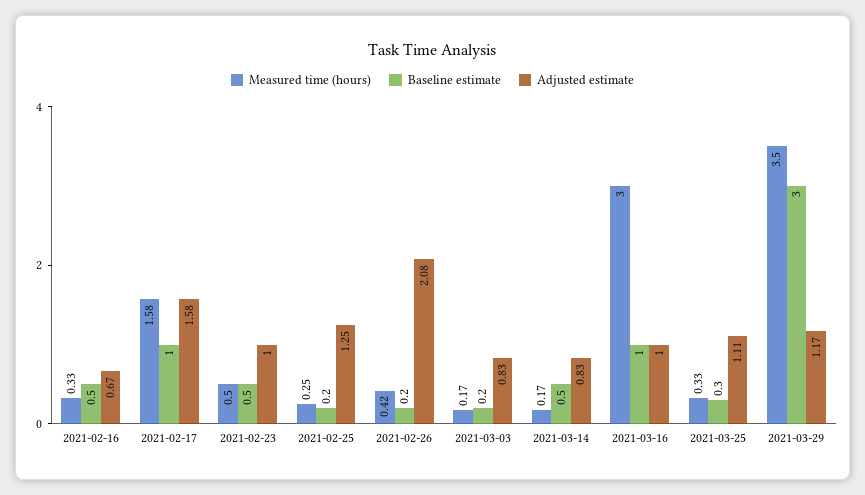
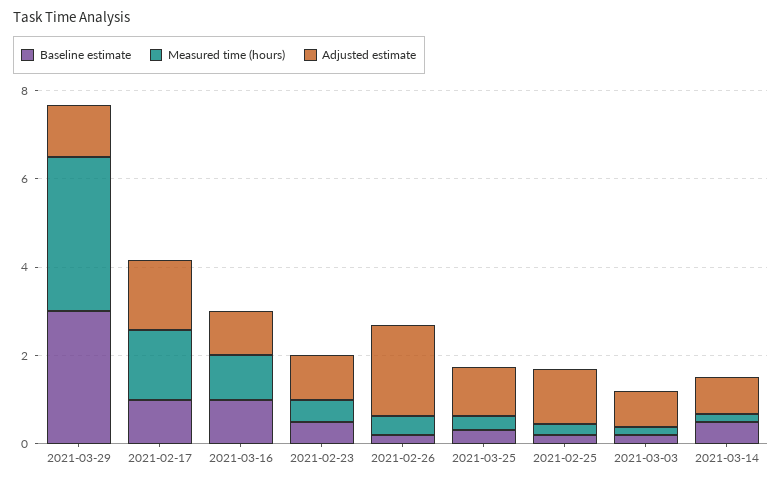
Measured time (hours), 2021-02-16: 0.33 -> none
Baseline estimate, 2021-02-16: 0.5 -> none
Adjusted estimate, 2021-02-16: 0.67 -> none
Measured time (hours), 2021-03-16: 3 -> 1

